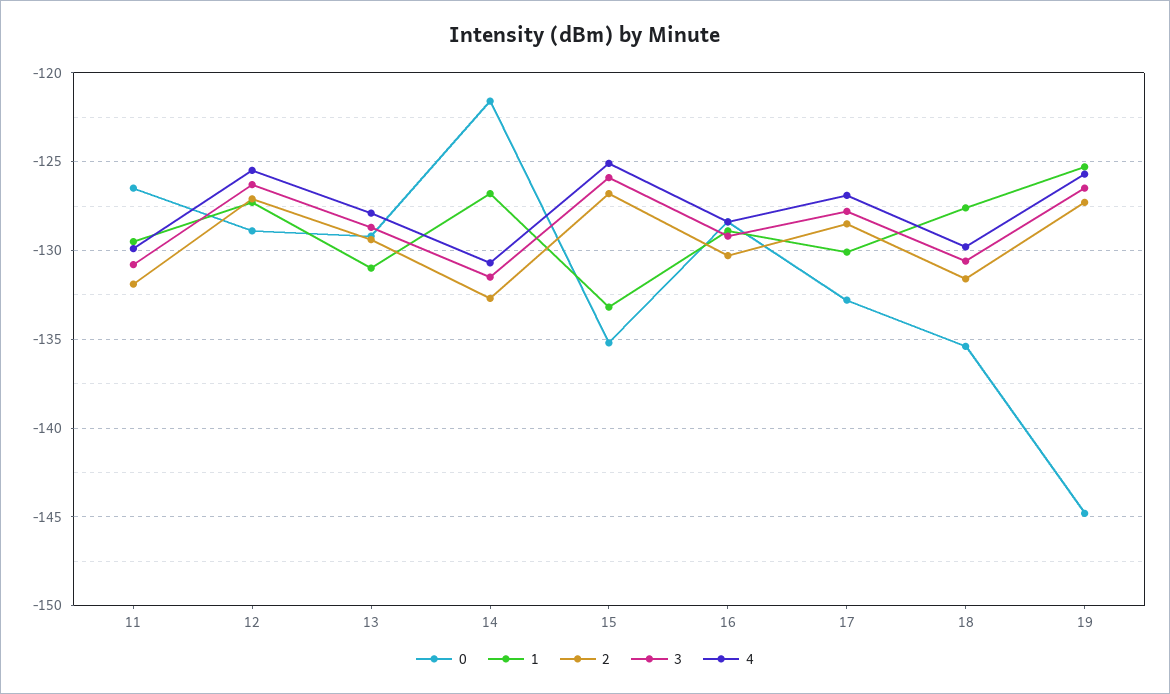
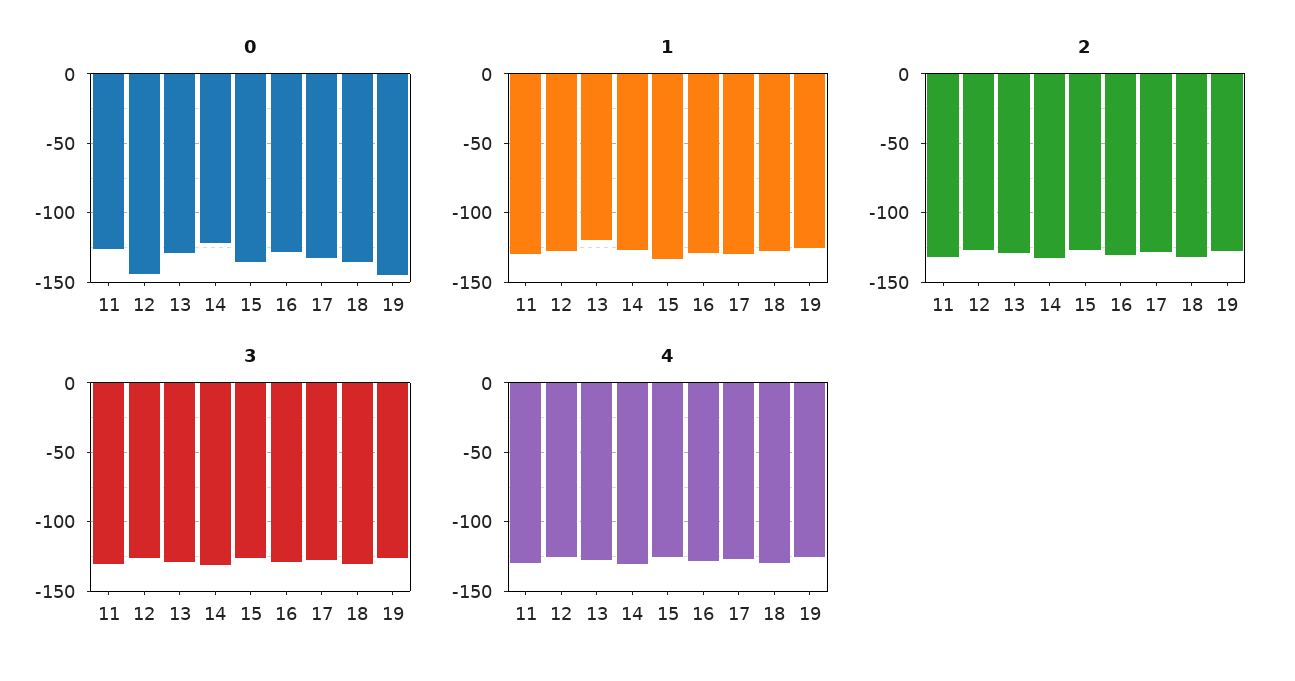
0, 12: -129 -> -145
1, 13: -131 -> -120

